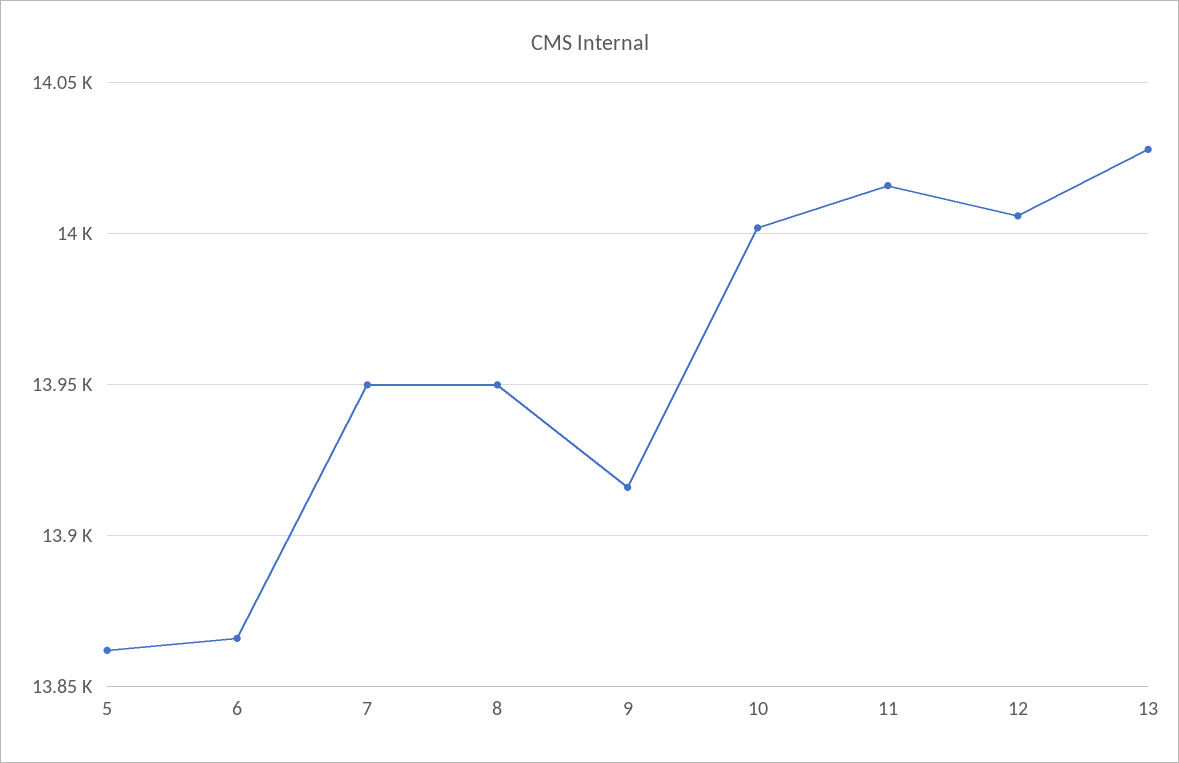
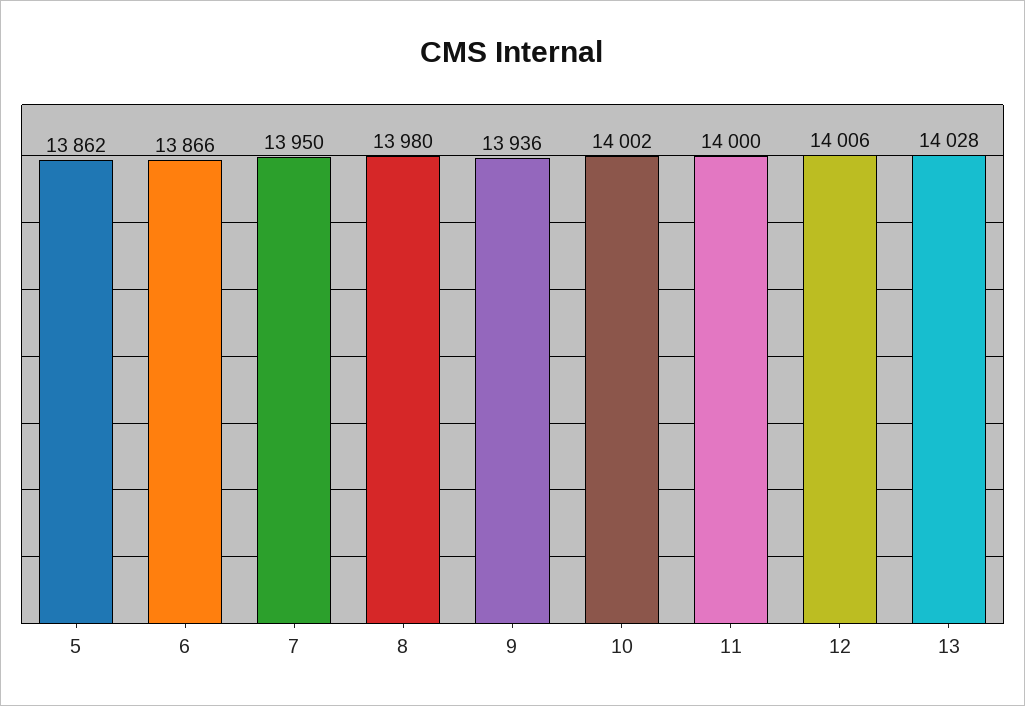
8: 13950 -> 13980
9: 13915 -> 13936
11: 14015 -> 14000

